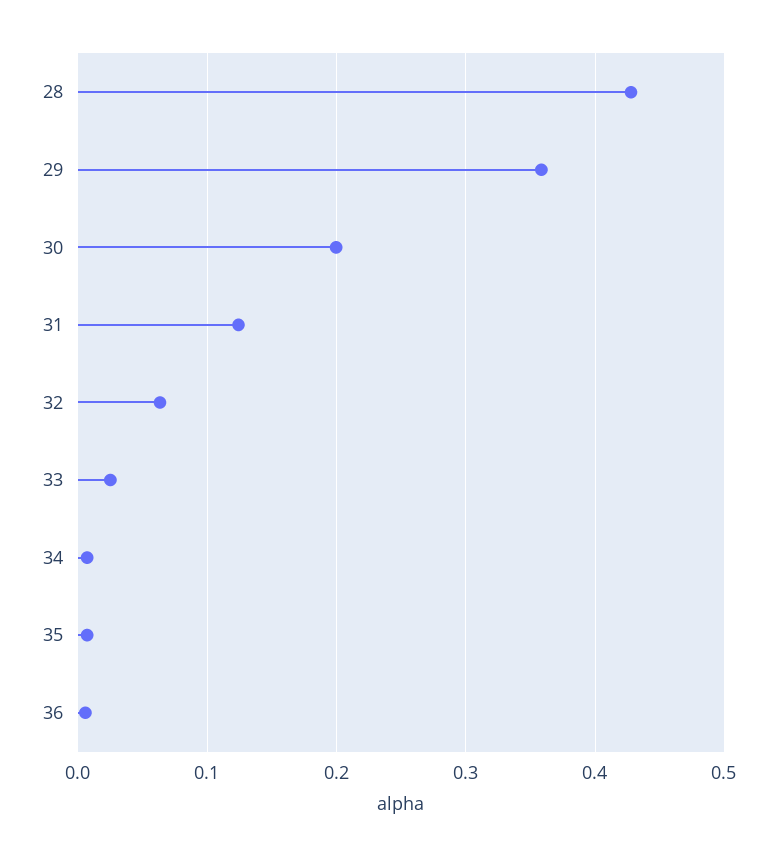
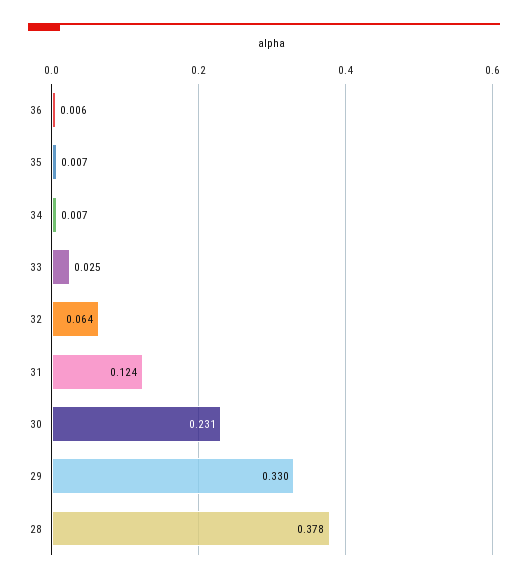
28: 0.43 -> 0.378
29: 0.36 -> 0.33
30: 0.2 -> 0.231

